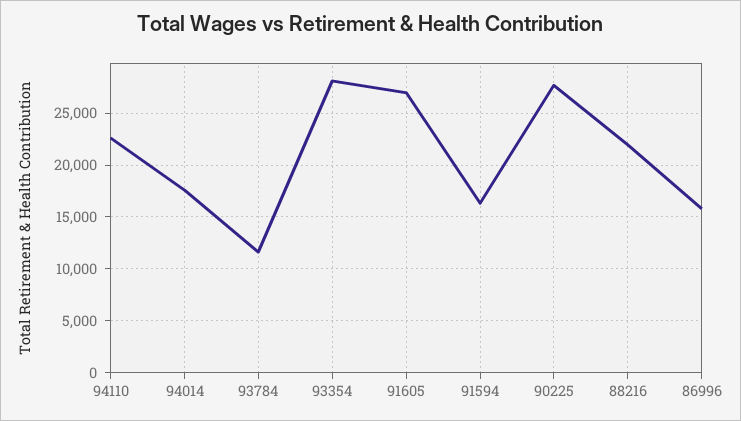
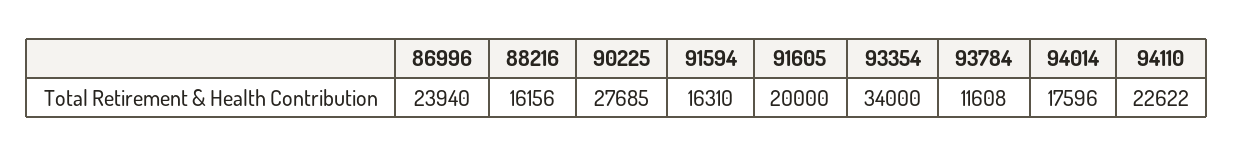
93354: 28000 -> 34000
91605: 27000 -> 20000
88216: 22000 -> 16156
86996: 16000 -> 23940

